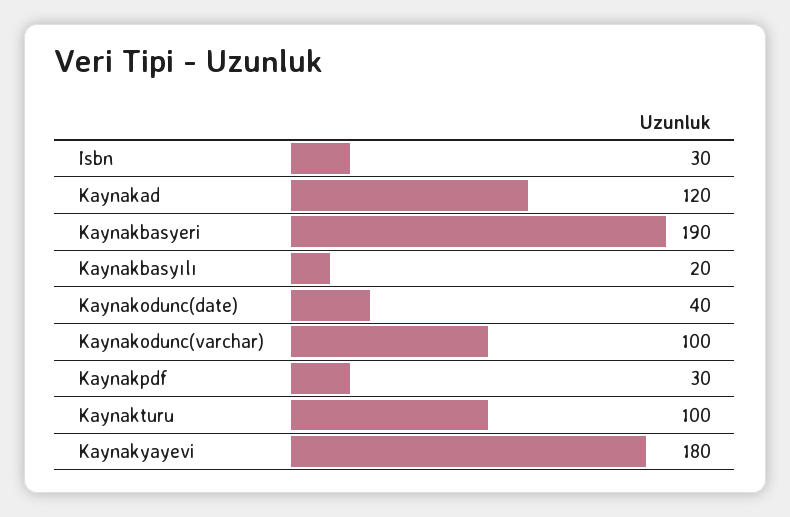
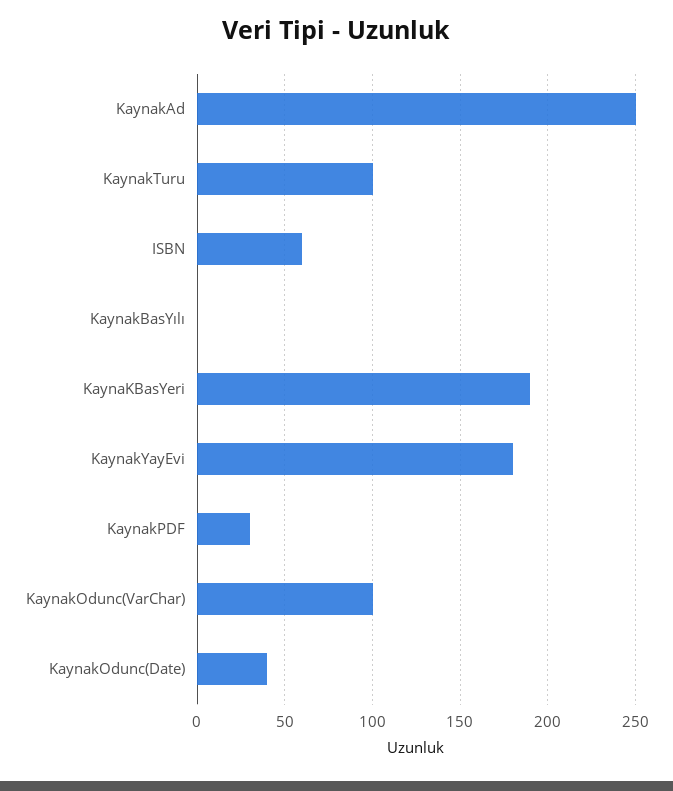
Isbn: 30 -> 60
Kaynakad: 120 -> 250
Kaynakbasyılı: 20 -> 0

